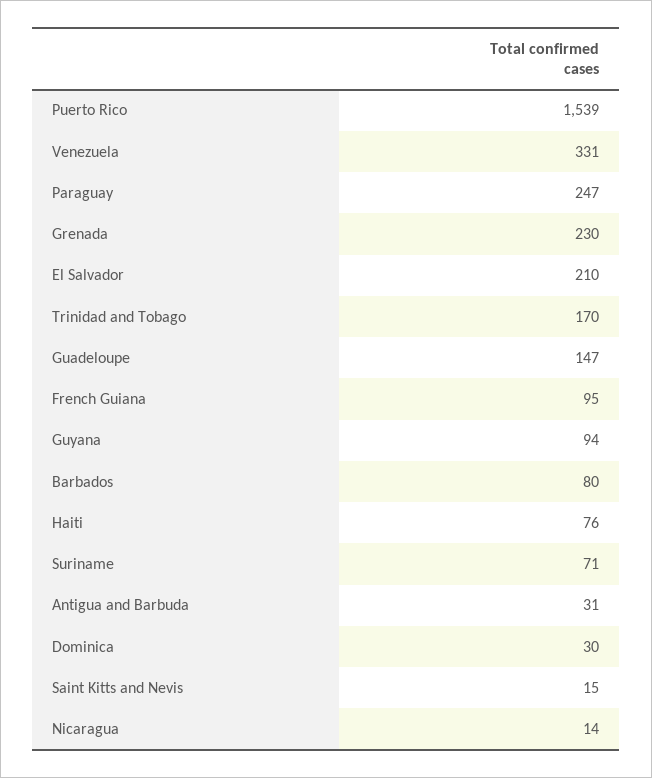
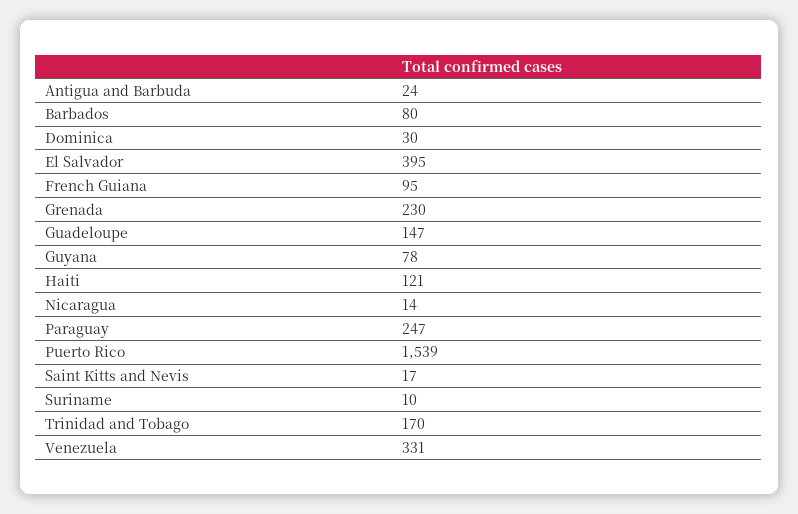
El Salvador: 210 -> 395
Guyana: 94 -> 78
Haiti: 76 -> 121
Suriname: 71 -> 10
Antigua and Barbuda: 31 -> 24
Saint Kitts and Nevis: 15 -> 17

